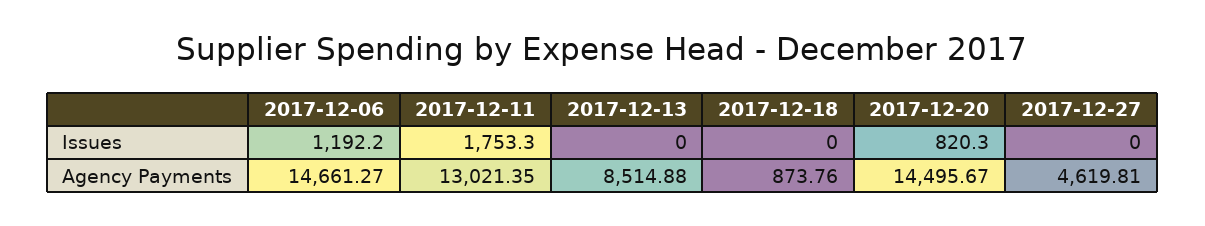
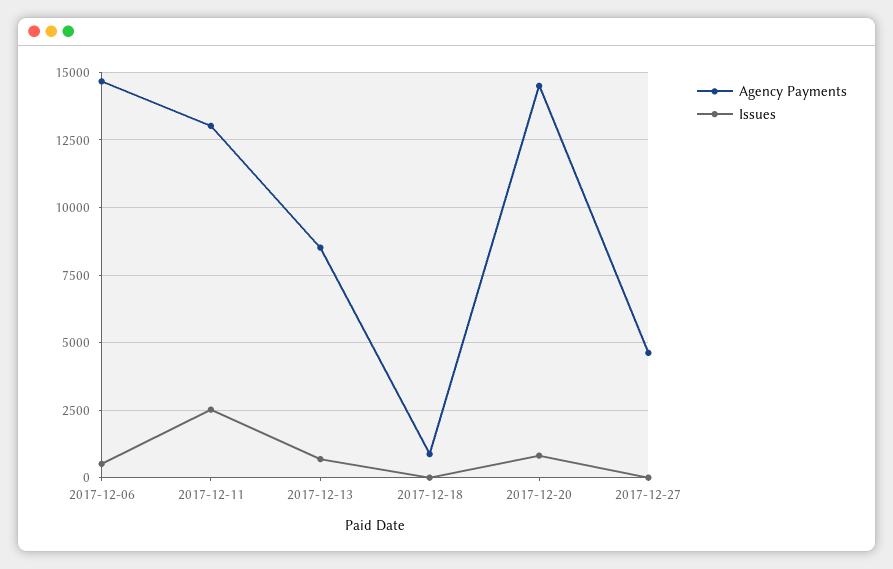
Issues, 2017-12-06: 1192.2 -> 500
Issues, 2017-12-11: 1753.3 -> 2500
Issues, 2017-12-13: 0 -> 750

